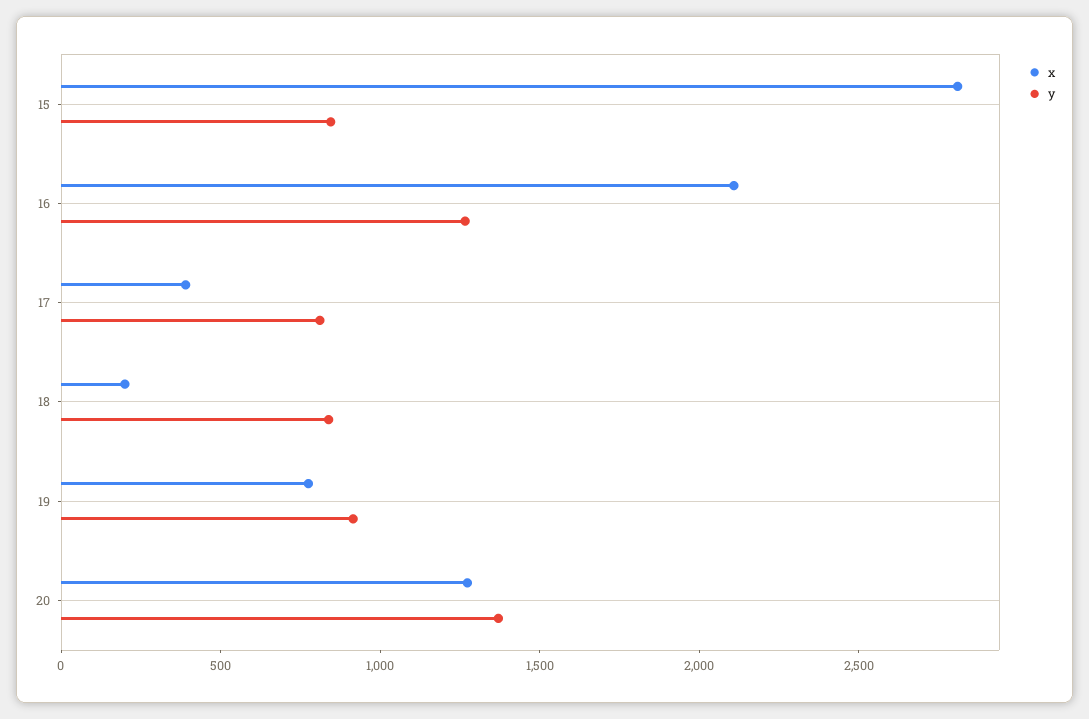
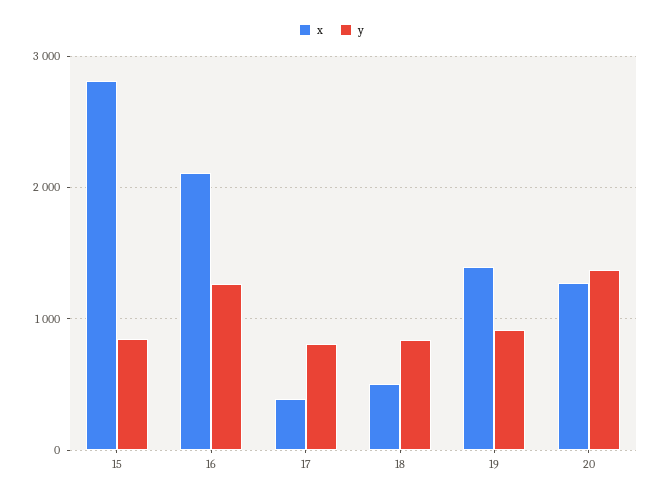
x, 18: 200 -> 500
x, 19: 800 -> 1400

